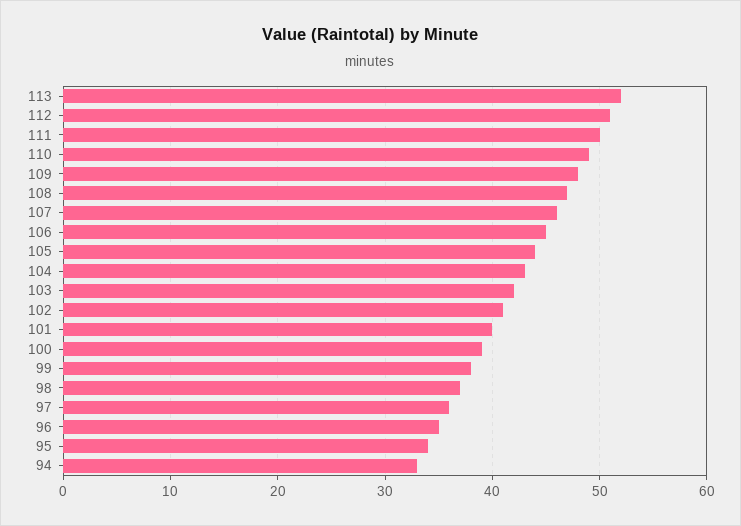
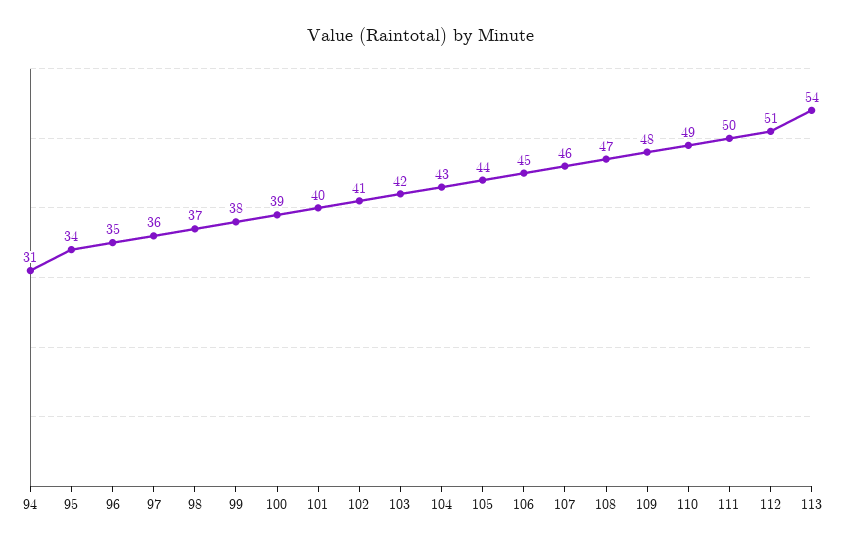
113: 52 -> 54
94: 33 -> 31

